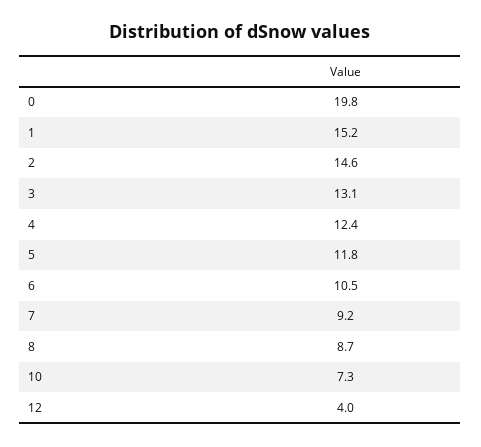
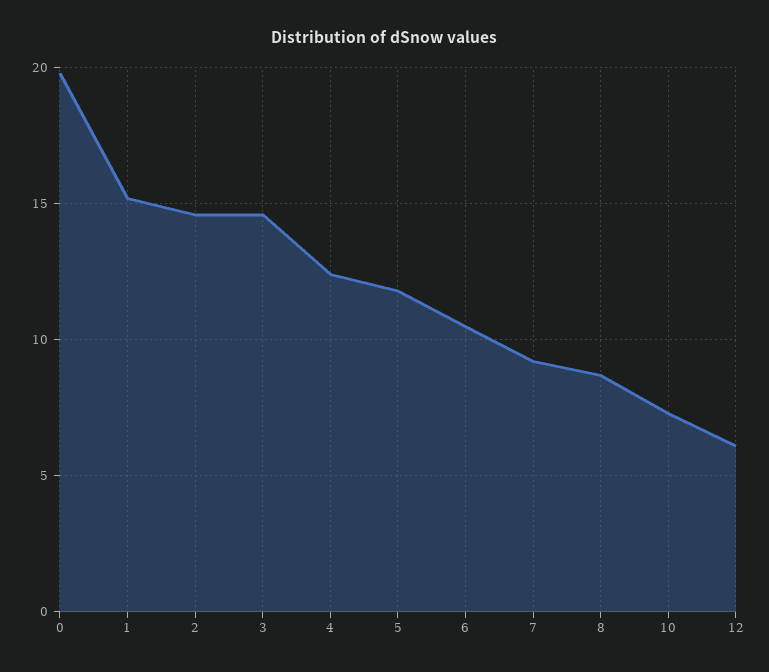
3: 13.1 -> 14.5
12: 4 -> 6

